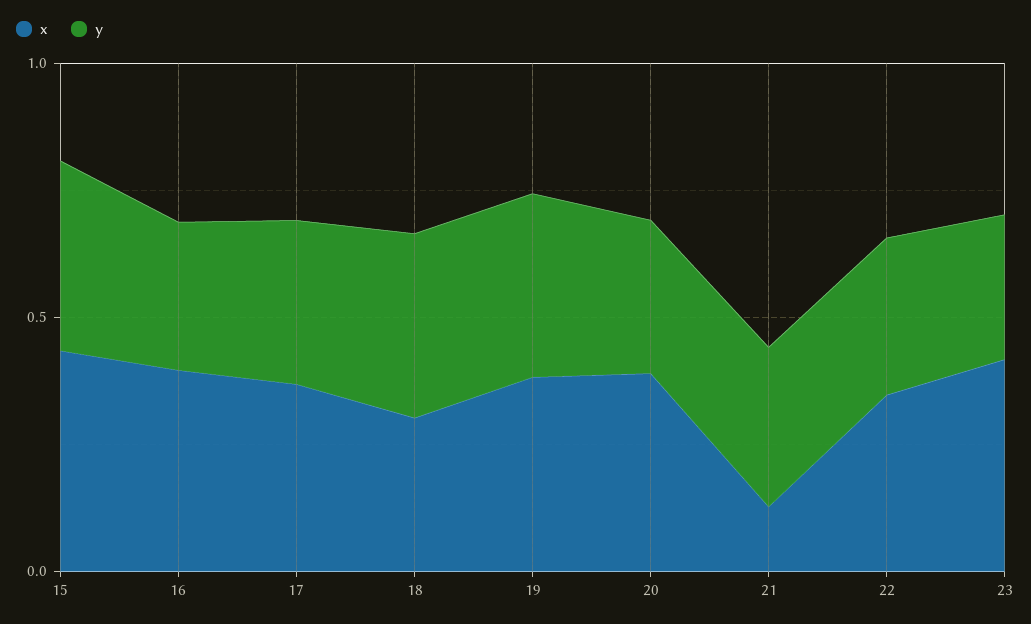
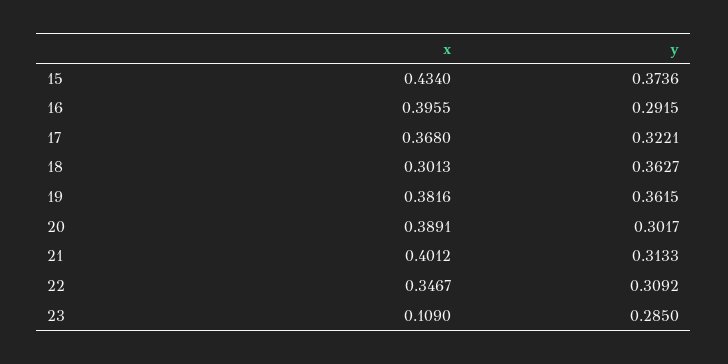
x, 21: 0.1 -> 0.4012
x, 23: 0.4 -> 0.109

